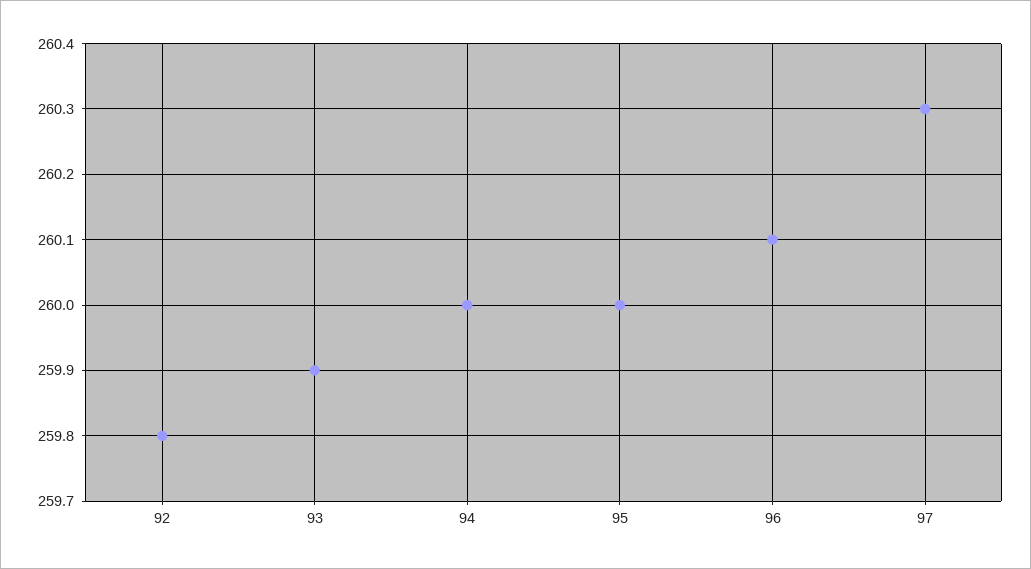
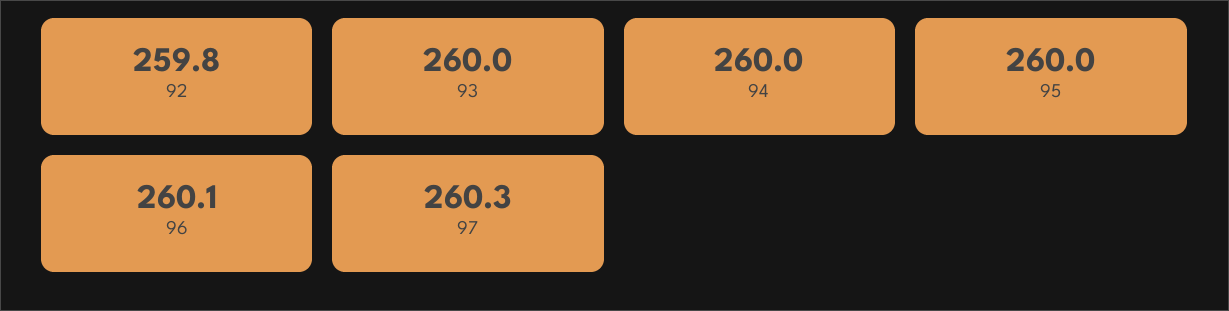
93: 259.9 -> 260

